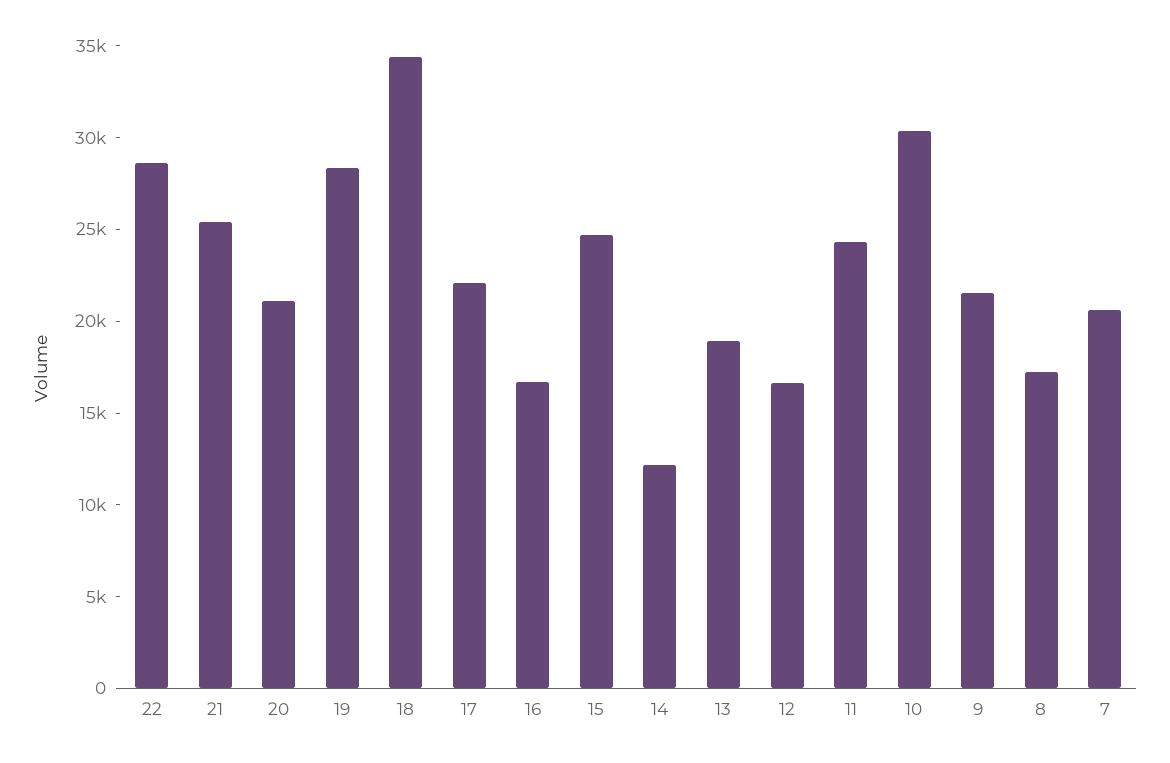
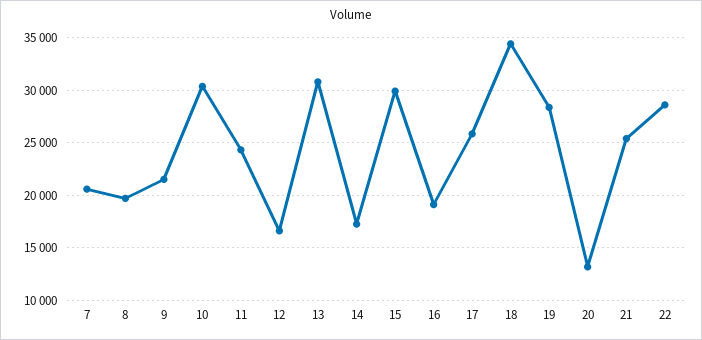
20: 21000 -> 13000
17: 22000 -> 26000
16: 17000 -> 19000
15: 25000 -> 30000
14: 12000 -> 17000
13: 19000 -> 31000
8: 17000 -> 20000

